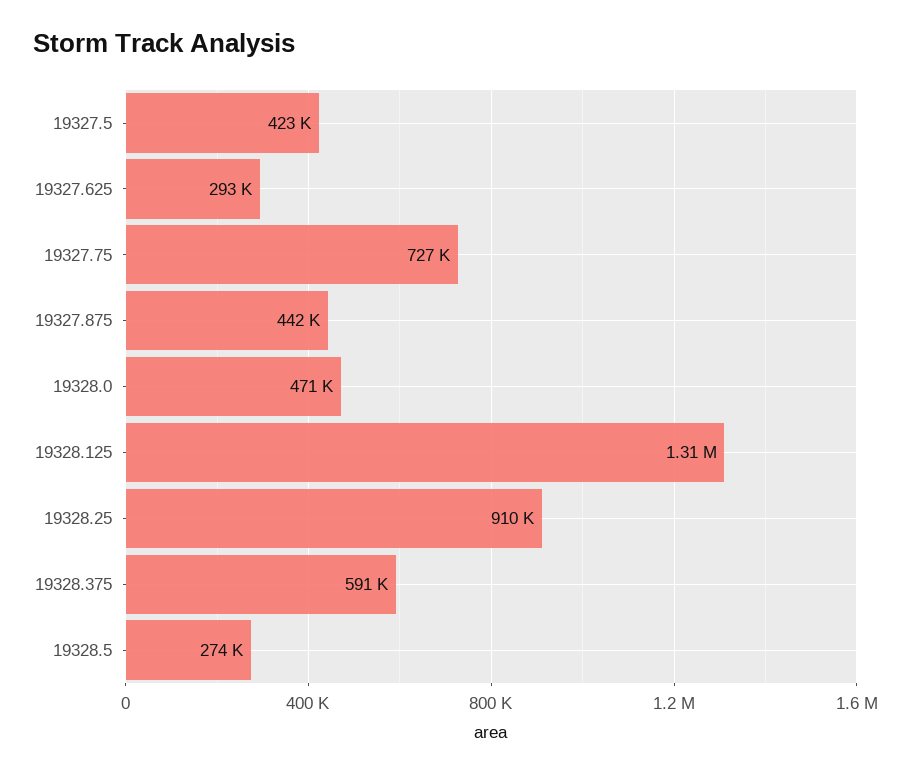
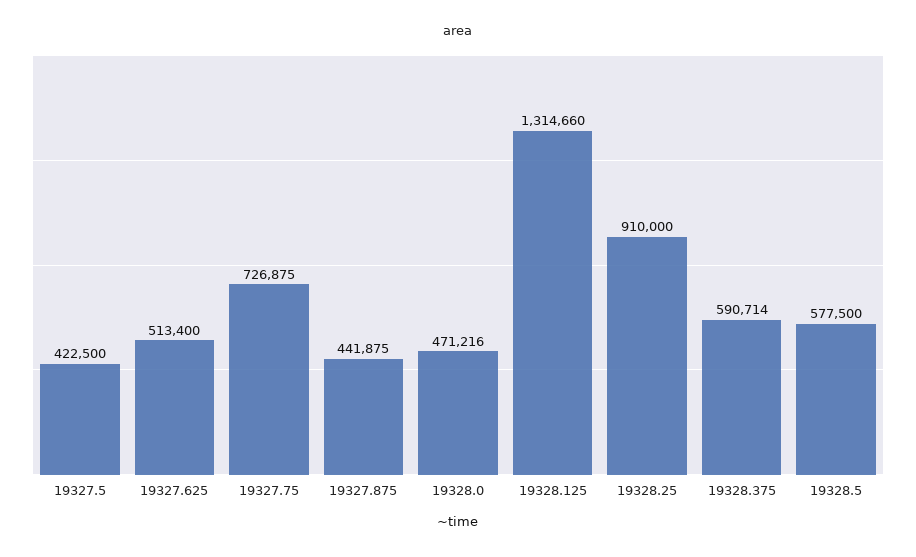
19327.625: 293000 -> 513400
19328.5: 274000 -> 577500

